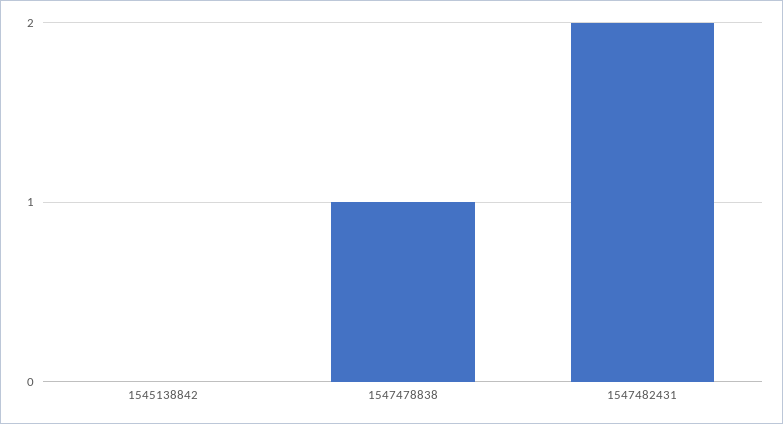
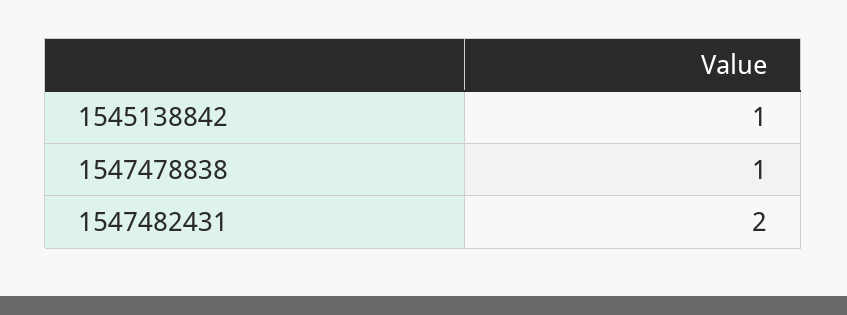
1545138842: 0 -> 1

